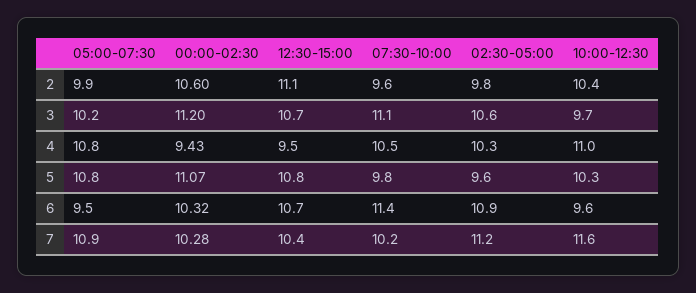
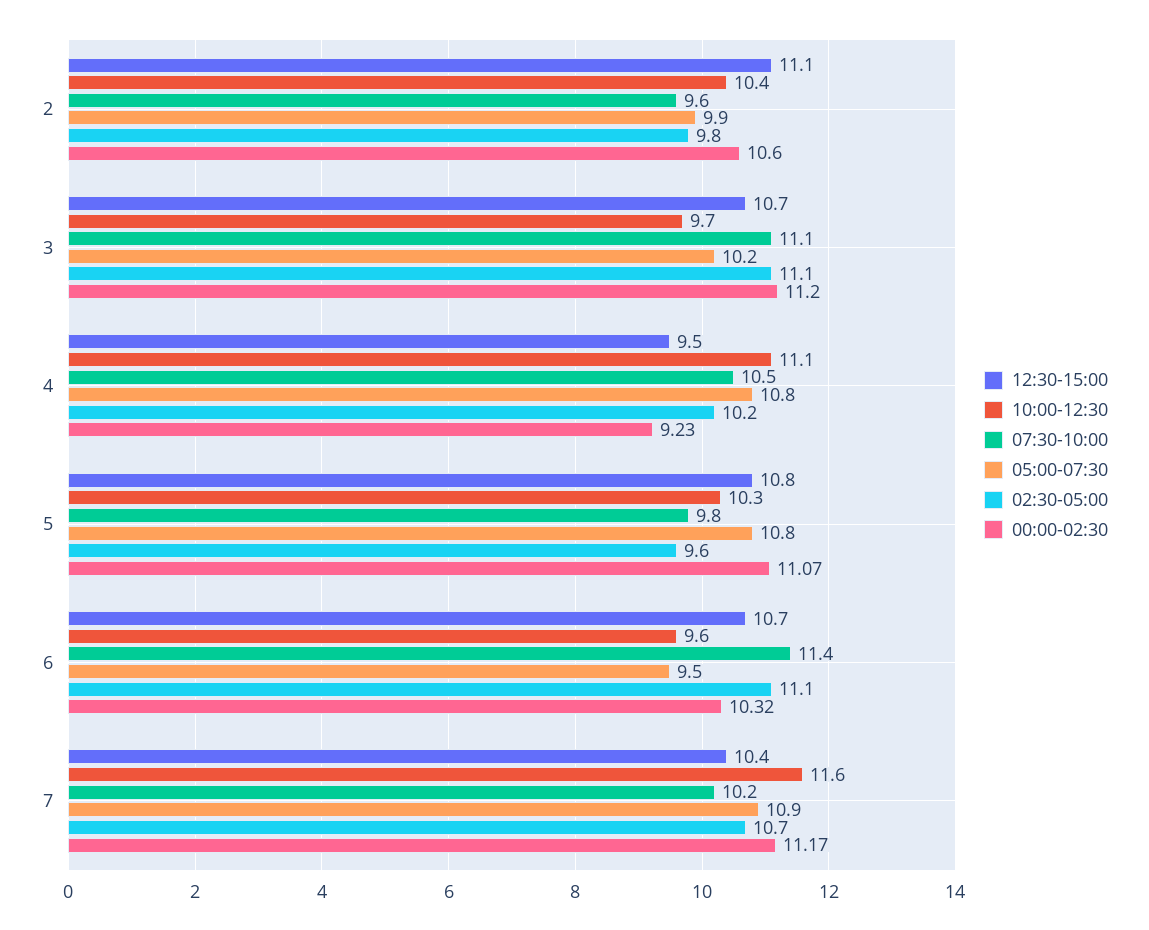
02:30-05:00, 3: 10.6 -> 11.1
00:00-02:30, 4: 9.43 -> 9.23
02:30-05:00, 4: 10.3 -> 10.2
10:00-12:30, 4: 11 -> 11.1
02:30-05:00, 6: 10.9 -> 11.1
00:00-02:30, 7: 10.28 -> 11.17
02:30-05:00, 7: 11.2 -> 10.7

